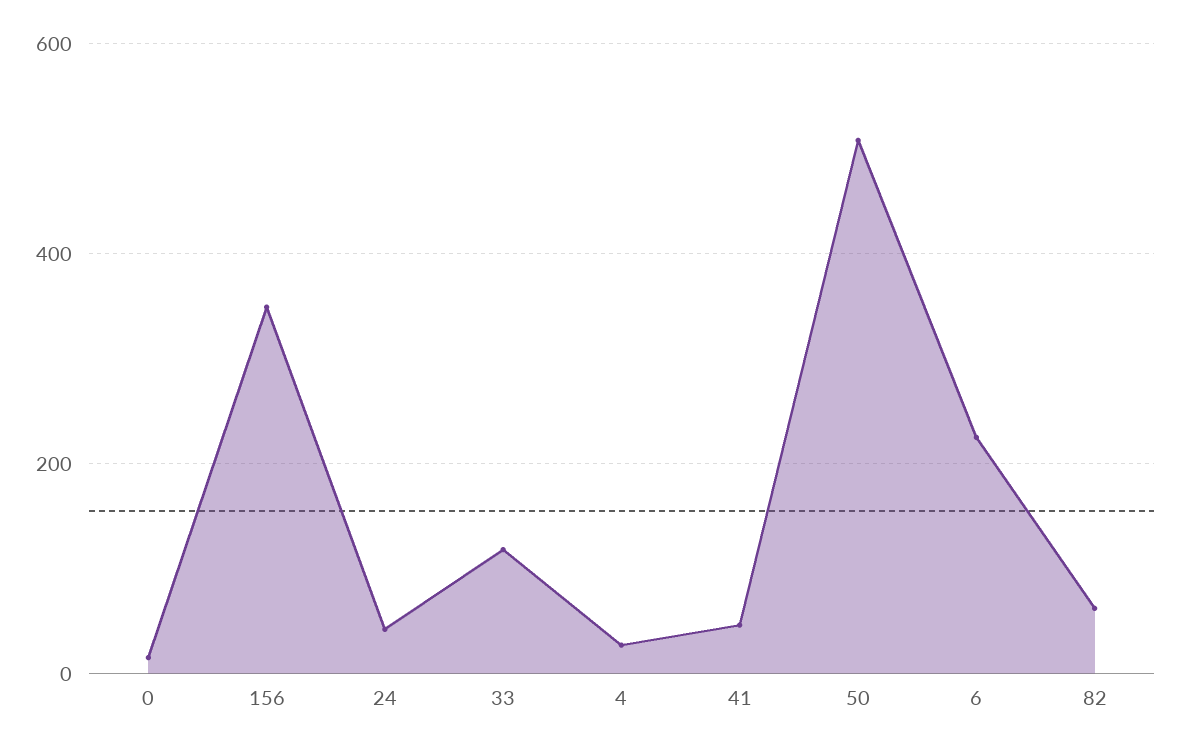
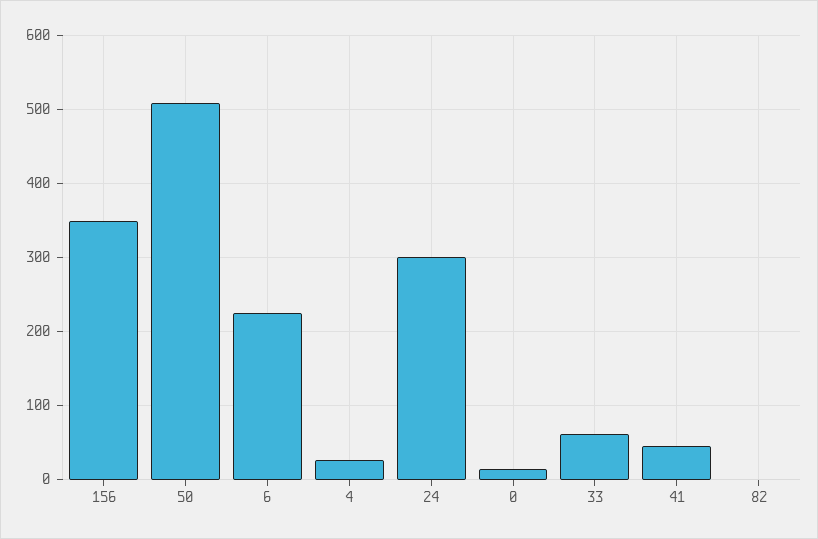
24: 40 -> 300
33: 120 -> 60
82: 60 -> 0

